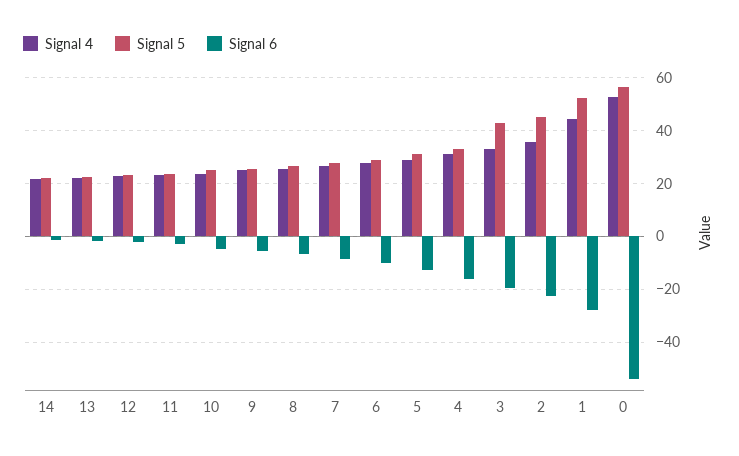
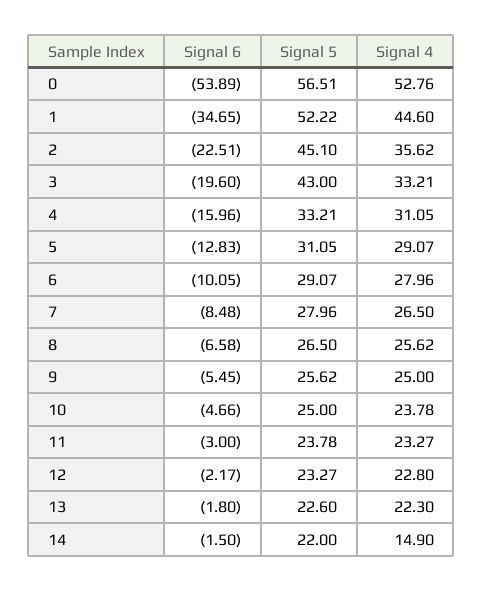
Signal 4, 14: 22.5 -> 14.9
Signal 6, 1: -27.5 -> -34.65

